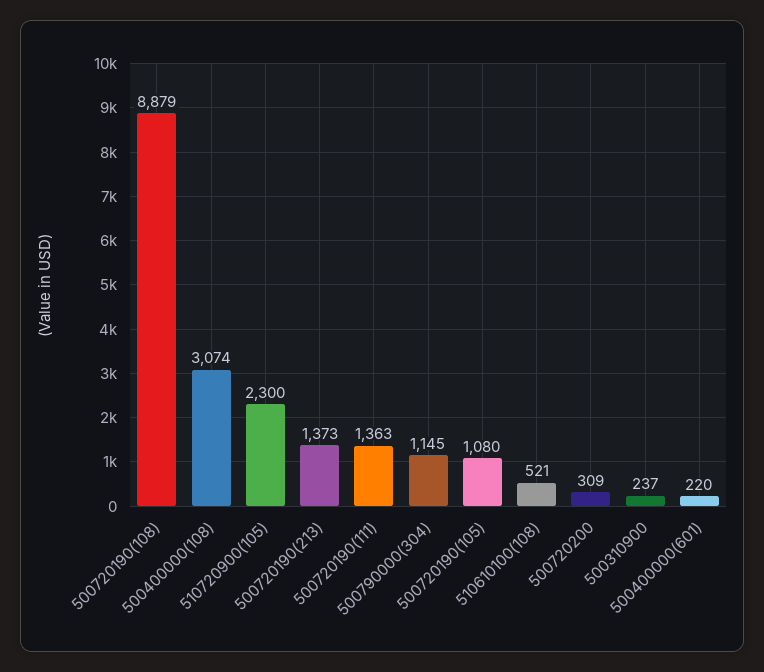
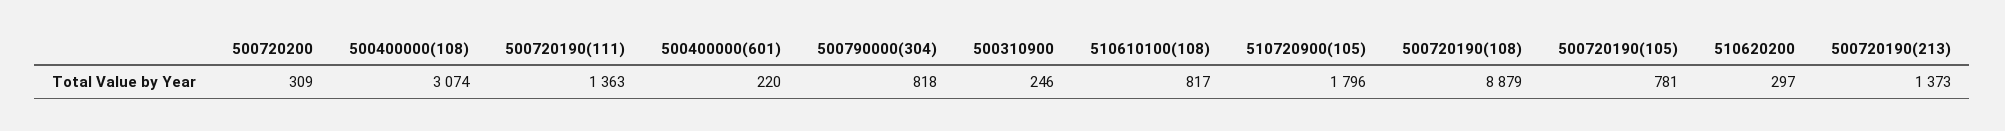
510720900(105): 2300 -> 1796
500790000(304): 1145 -> 818
500720190(105): 1080 -> 781
510610100(108): 521 -> 817
500310900: 237 -> 246
510620200: none -> 297

